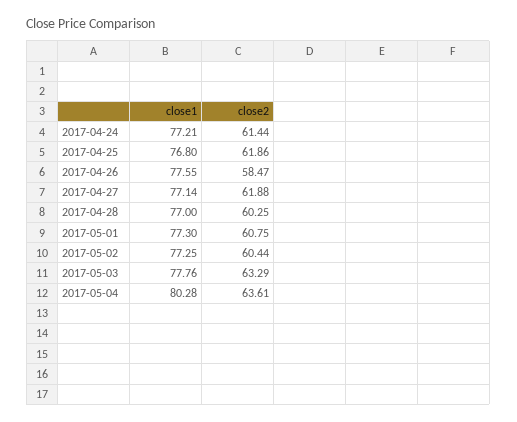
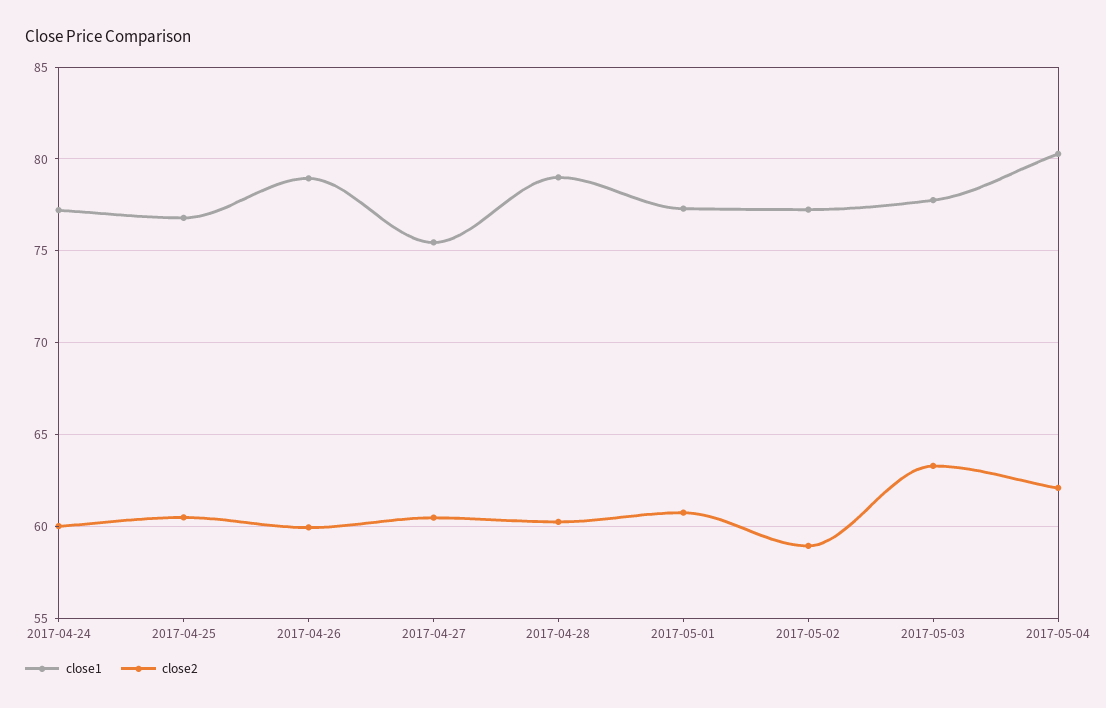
close2, 2017-04-24: 61.44 -> 60
close2, 2017-04-25: 61.86 -> 60.5
close1, 2017-04-26: 77.55 -> 79
close2, 2017-04-26: 58.47 -> 60
close1, 2017-04-27: 77.14 -> 75.5
close2, 2017-04-27: 61.88 -> 60.5
close1, 2017-04-28: 77 -> 79
close2, 2017-05-02: 60.44 -> 59
close2, 2017-05-04: 63.61 -> 62

